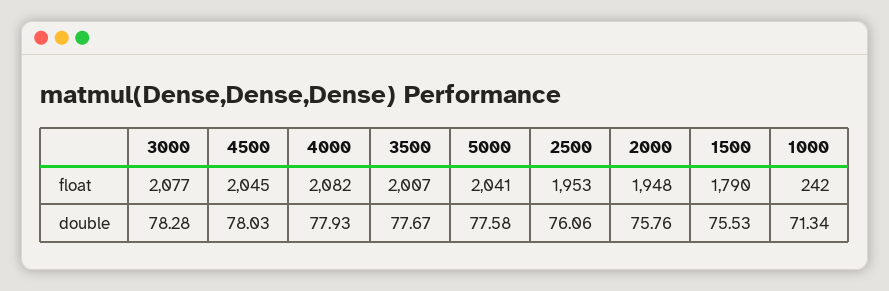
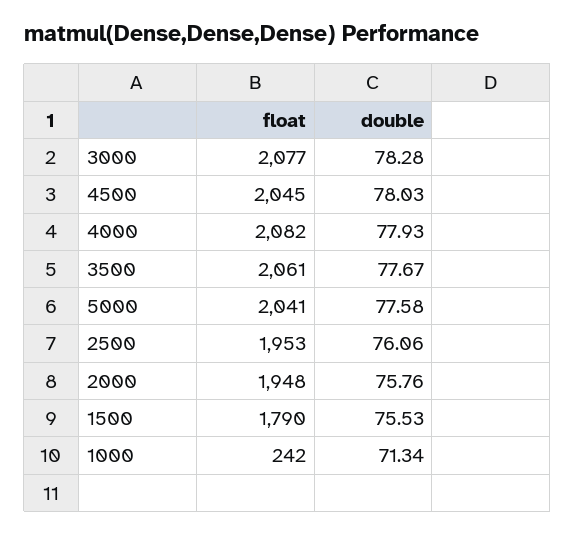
3500, float: 2007 -> 2061

